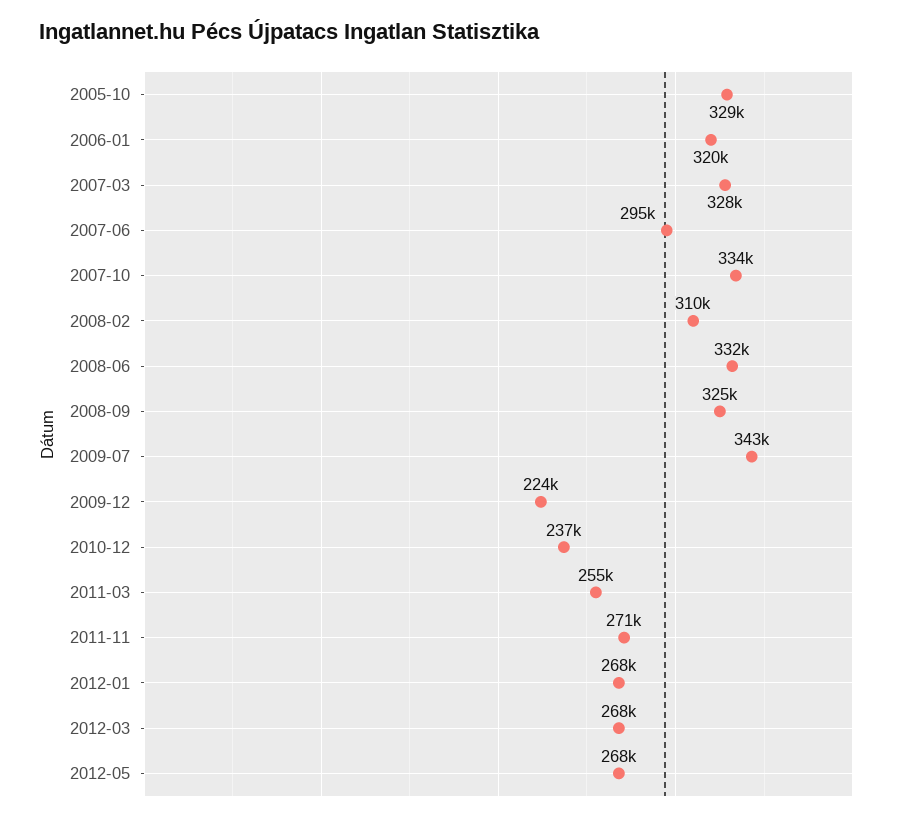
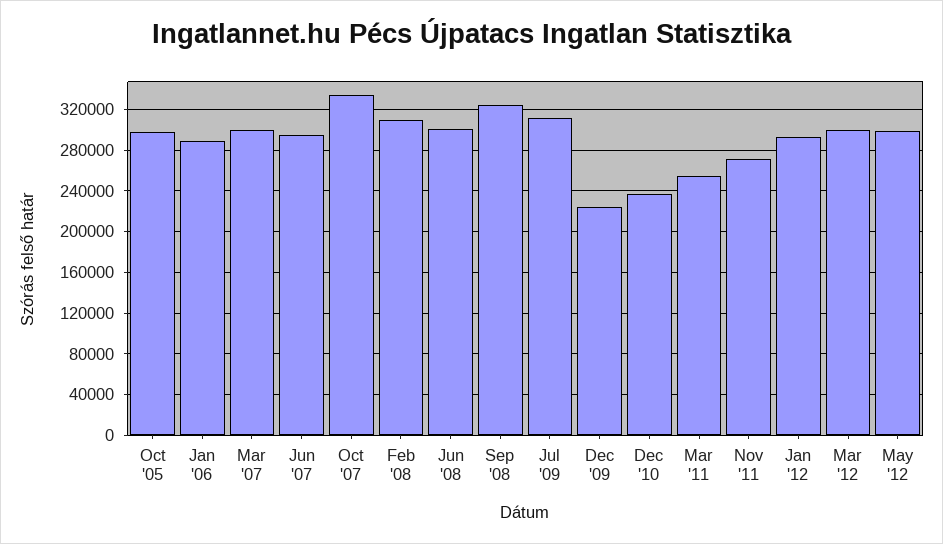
2005-10: 329000 -> 300000
2006-01: 320000 -> 290000
2007-03: 328000 -> 300000
2008-06: 332000 -> 300000
2009-07: 343000 -> 310000
2012-01: 268000 -> 290000
2012-03: 268000 -> 300000
2012-05: 268000 -> 300000

